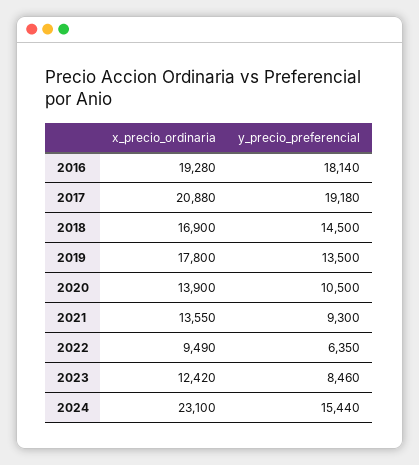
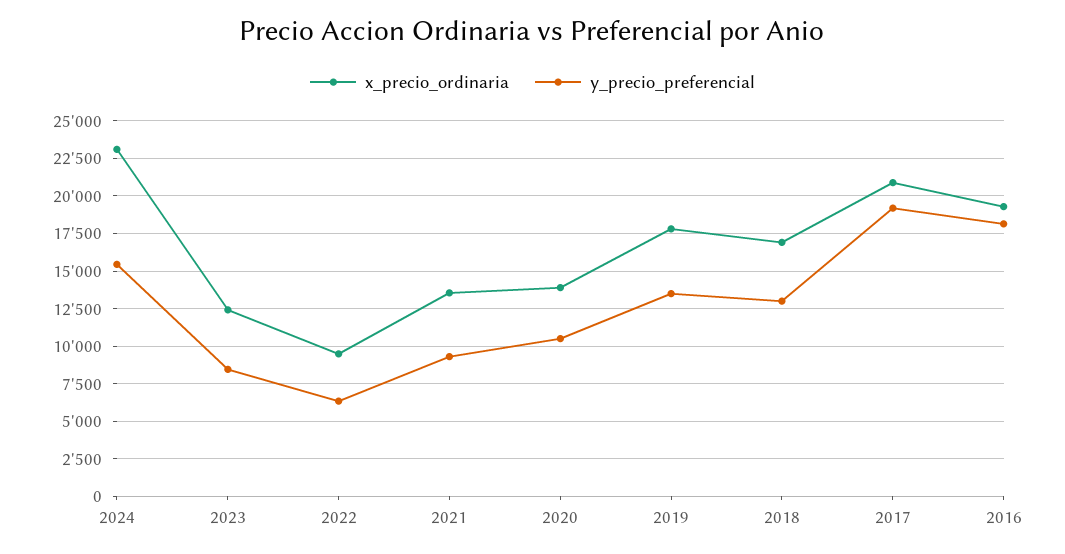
y_precio_preferencial, 2018: 14500 -> 13000

